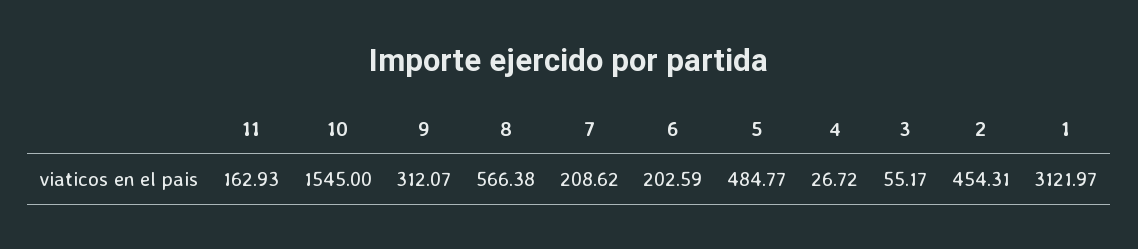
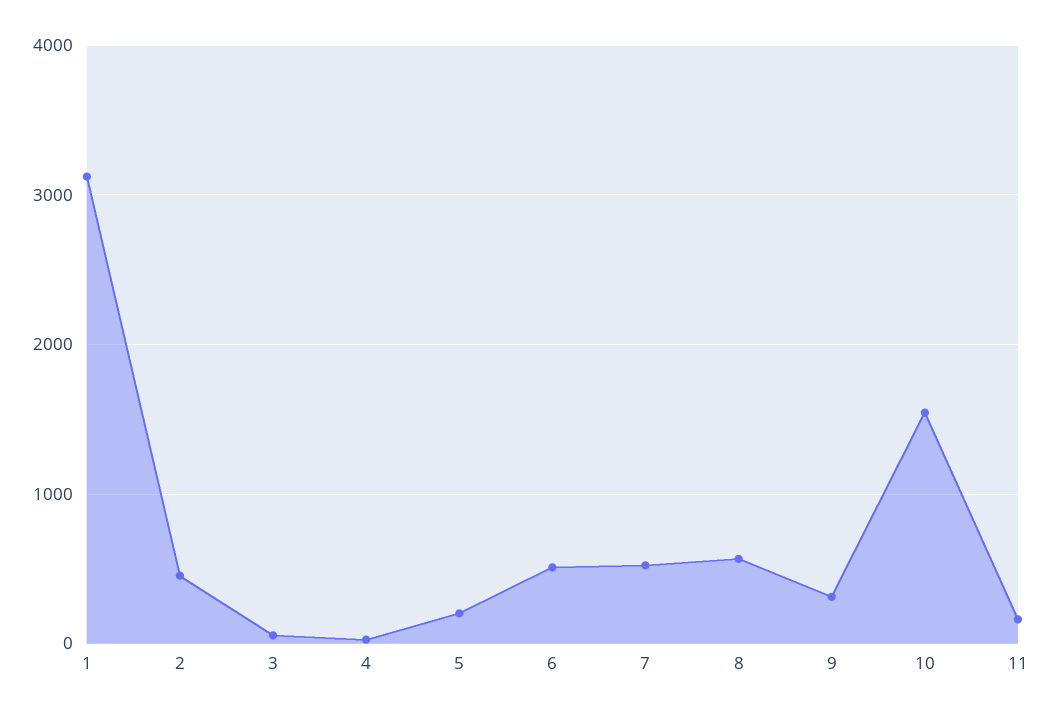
7: 208.62 -> 500
6: 202.59 -> 500
5: 484.77 -> 200

